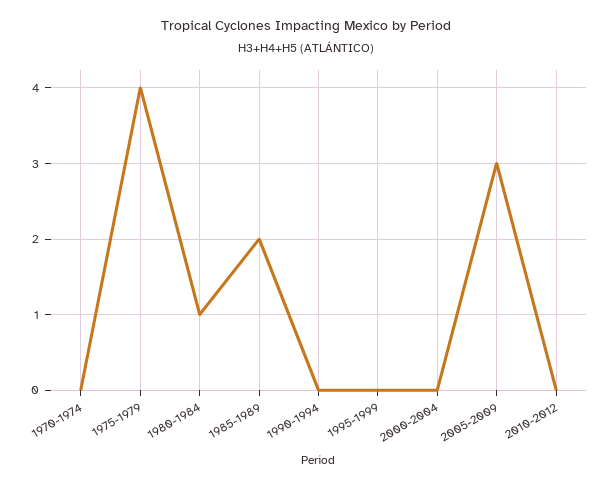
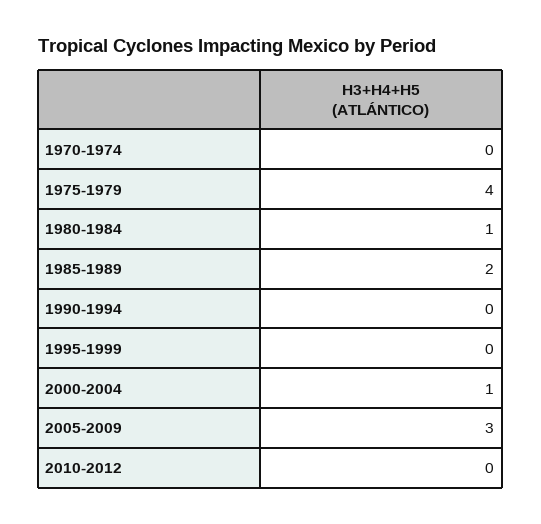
2000-2004: 0 -> 1

